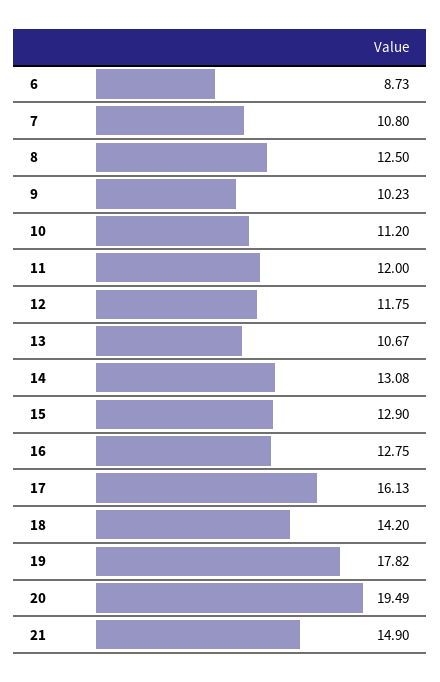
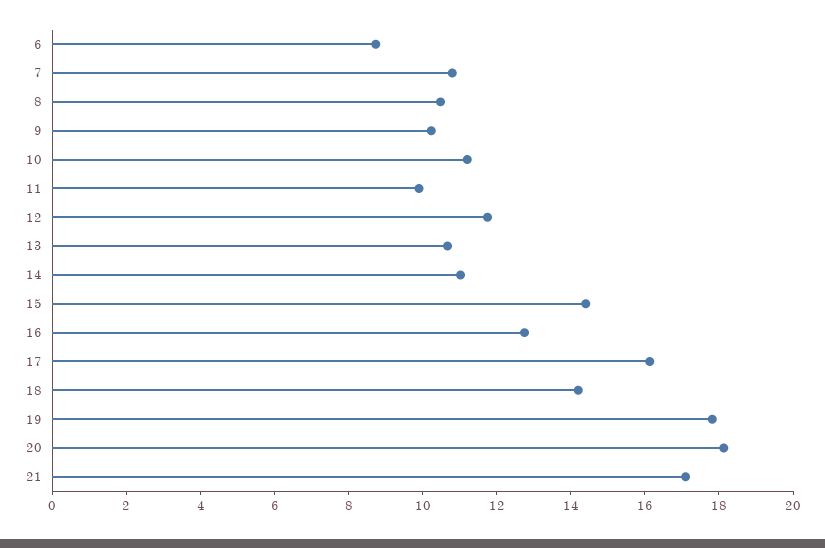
8: 12.5 -> 10.5
11: 12 -> 10
14: 13.08 -> 11
15: 12.9 -> 14.5
20: 19.49 -> 18
21: 14.9 -> 17

